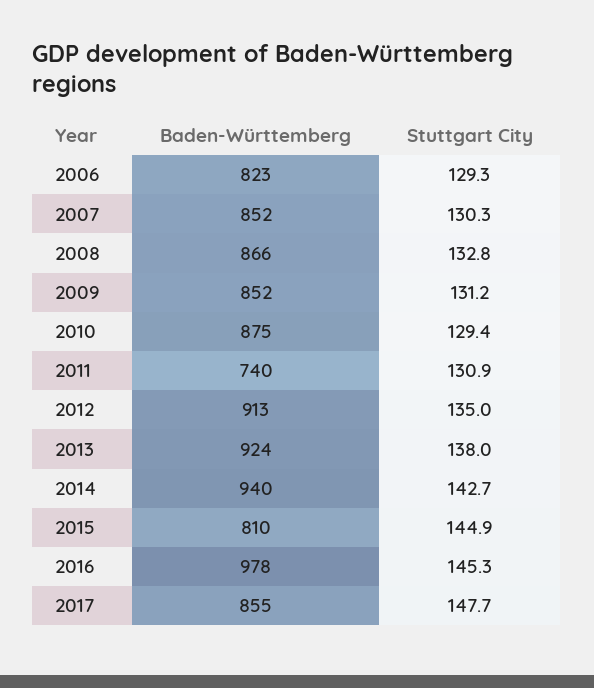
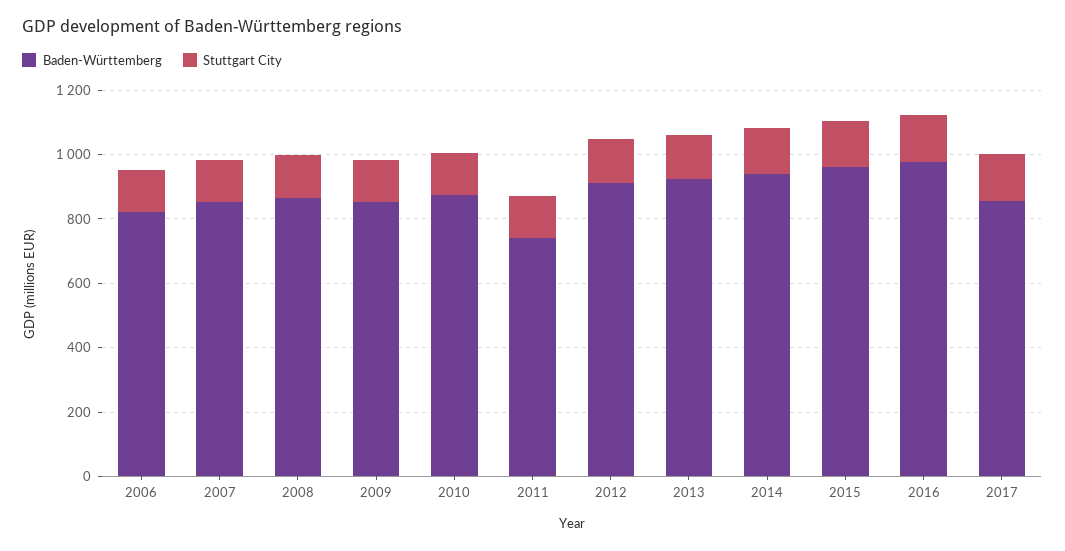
Baden-Württemberg, 2015: 810 -> 950

